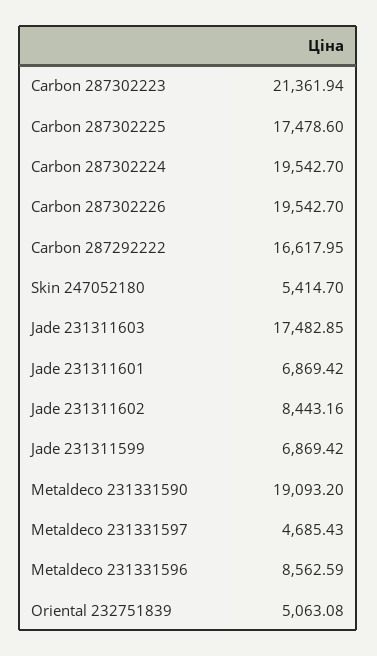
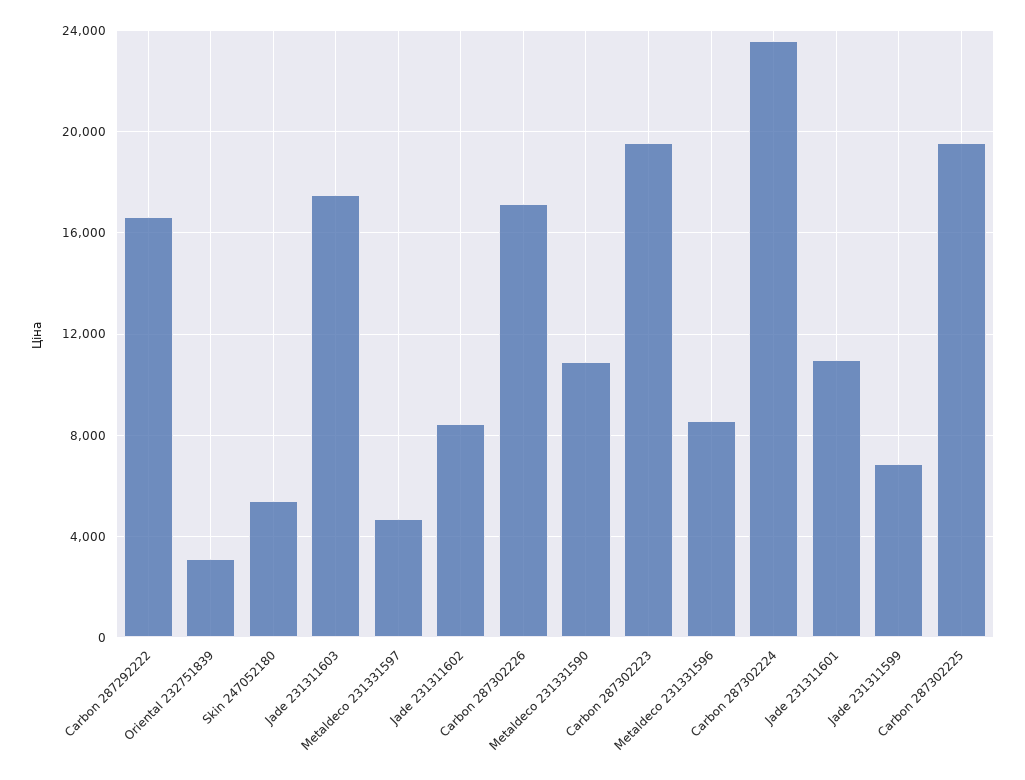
Carbon 287302223: 21361.94 -> 19500
Carbon 287302225: 17478.6 -> 19500
Carbon 287302224: 19542.7 -> 23500
Carbon 287302226: 19542.7 -> 17000
Jade 231311601: 6869.42 -> 11000
Metaldeco 231331590: 19093.2 -> 11000
Oriental 232751839: 5063.08 -> 3000

